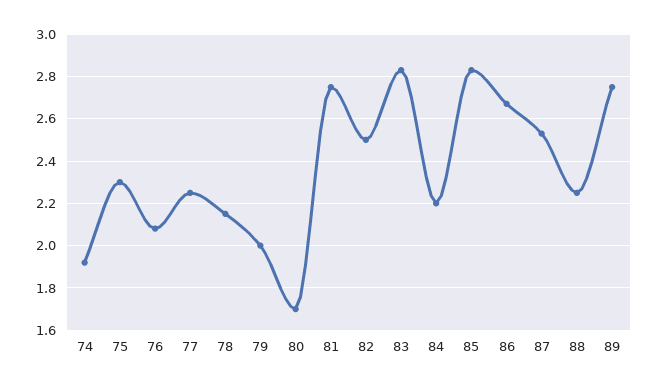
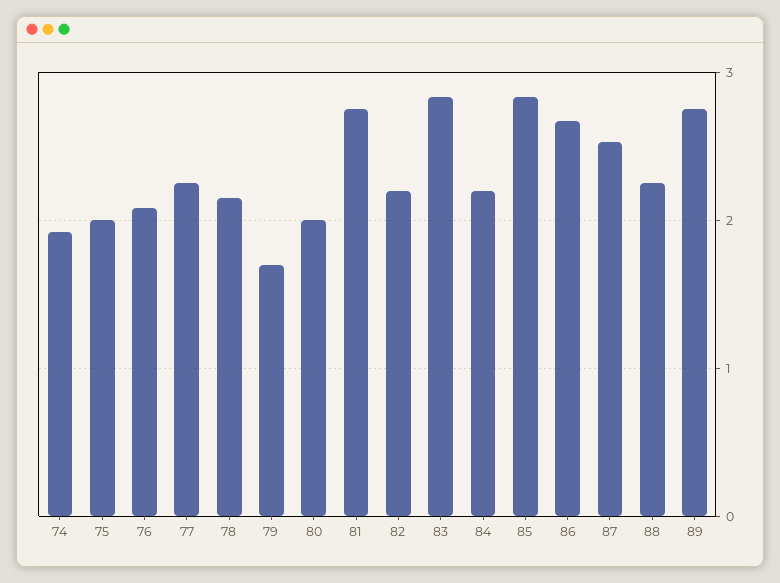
75: 2.3 -> 2
79: 2 -> 1.7
80: 1.7 -> 2
82: 2.5 -> 2.2

